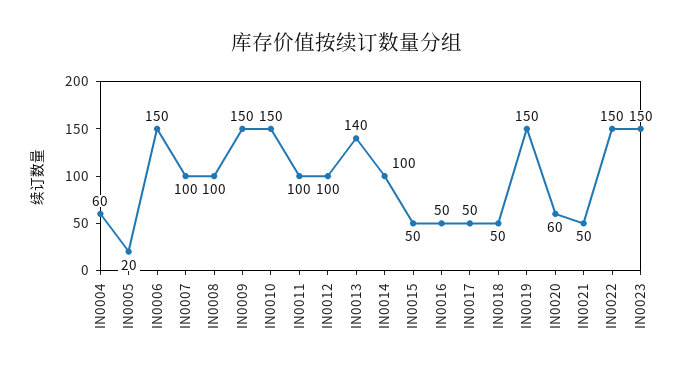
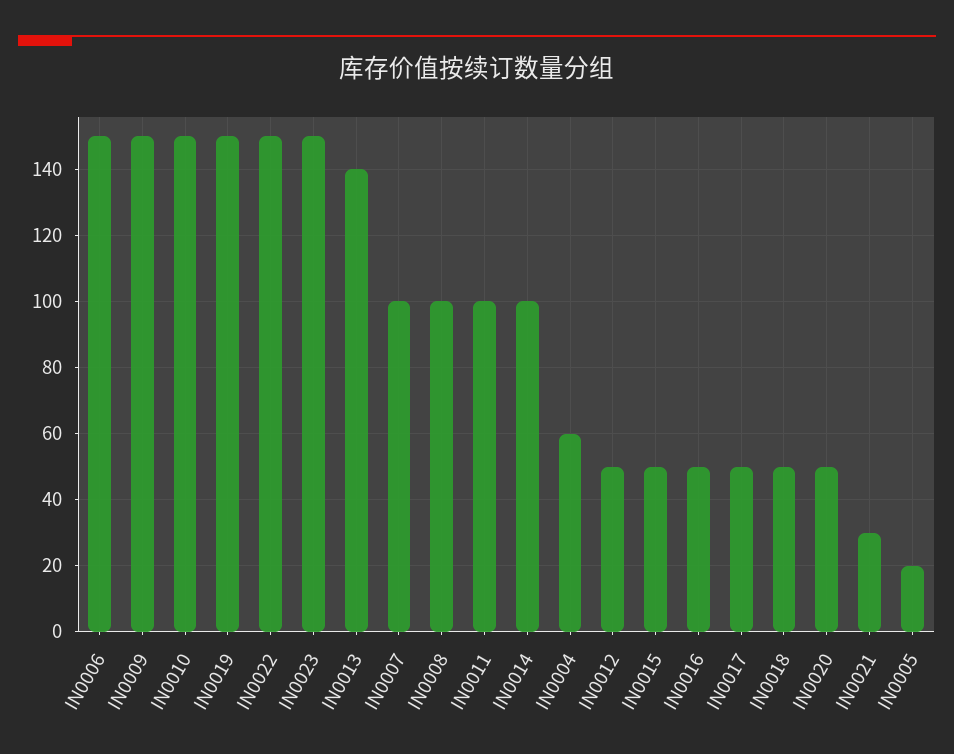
IN0012: 100 -> 50
IN0020: 60 -> 50
IN0021: 50 -> 30

